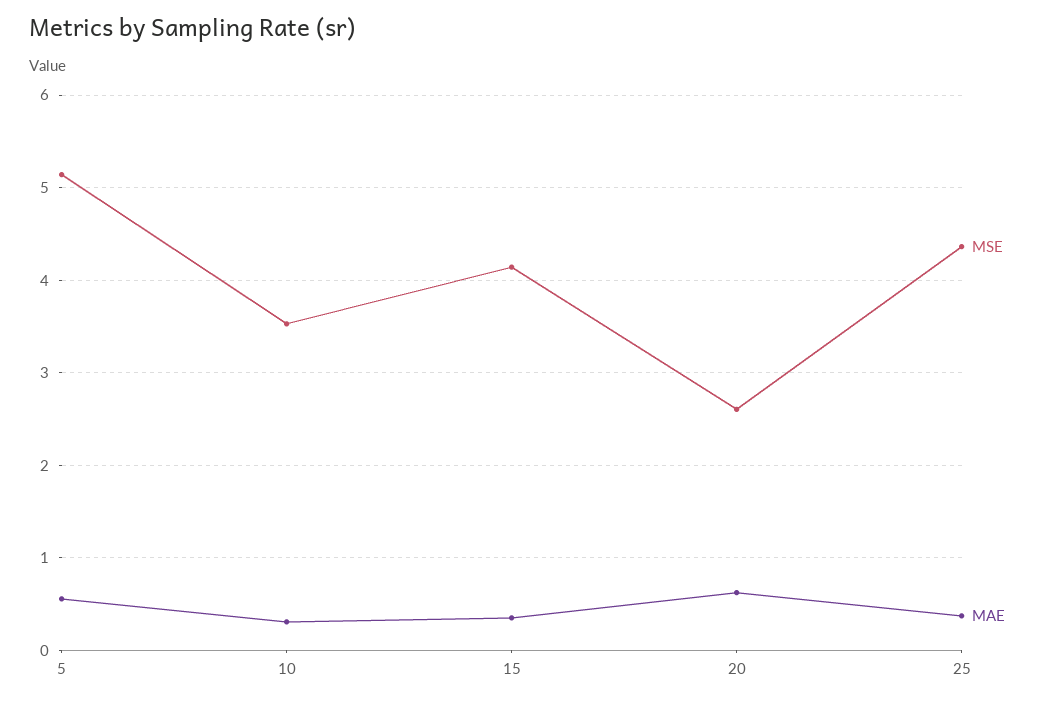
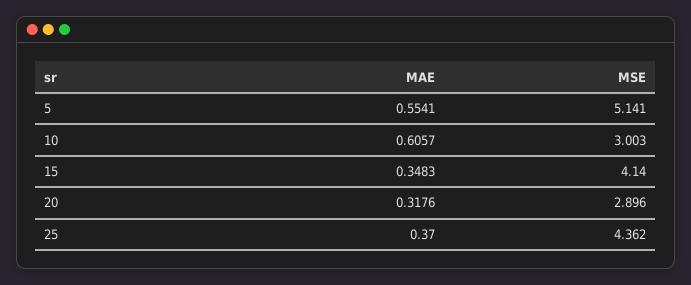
MSE, 10: 3.5 -> 3.003
MAE, 10: 0.3 -> 0.6057
MSE, 20: 2.6 -> 2.896
MAE, 20: 0.6 -> 0.3176

